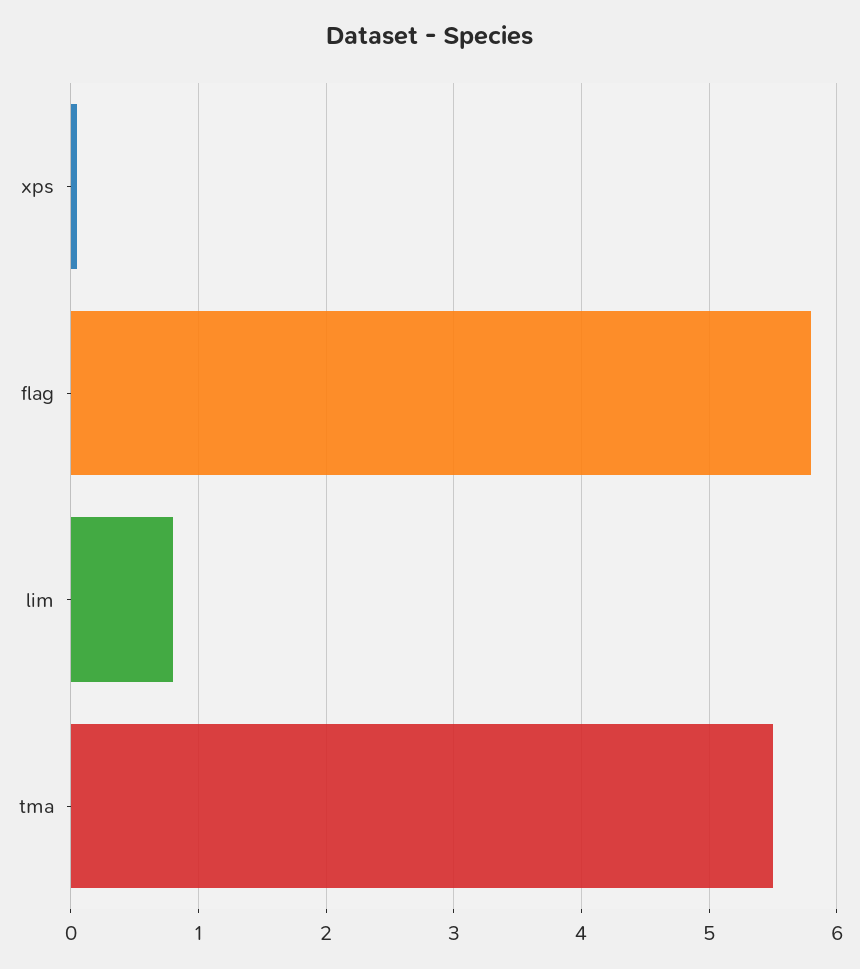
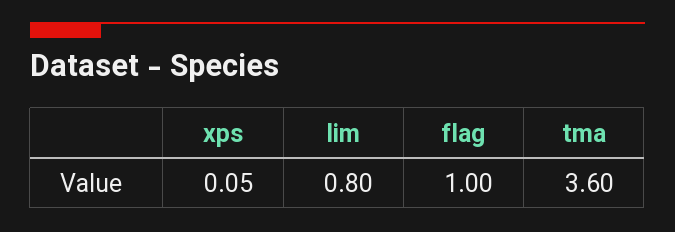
flag: 5.8 -> 1
tma: 5.5 -> 3.6

